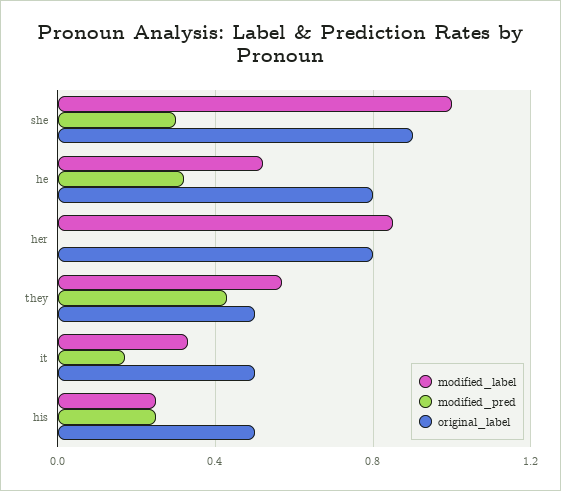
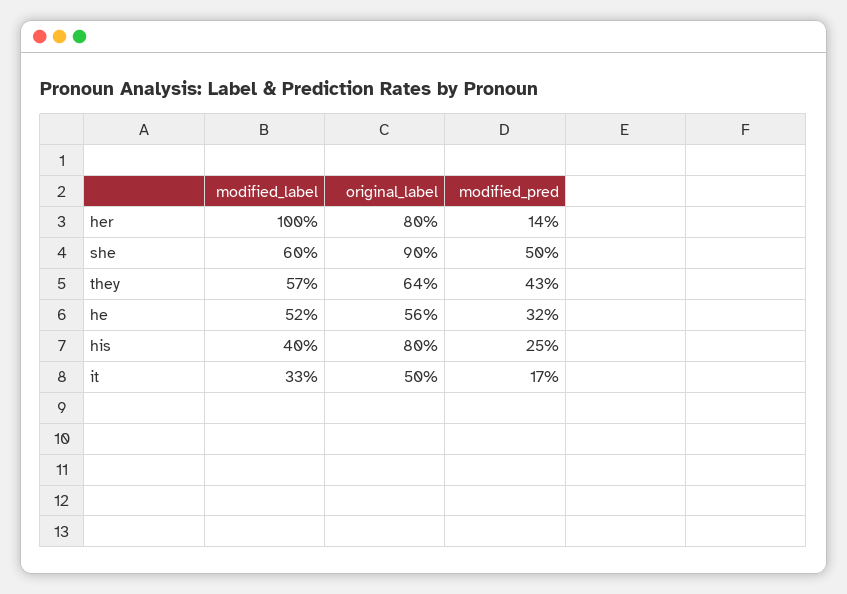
modified_label, she: 1 -> 0.6
modified_pred, she: 0.3 -> 0.5
original_label, he: 0.8 -> 0.56
modified_label, her: 0.85 -> 1
modified_pred, her: 0 -> 0.14
original_label, they: 0.5 -> 0.64
modified_label, his: 0.25 -> 0.4
original_label, his: 0.5 -> 0.8

